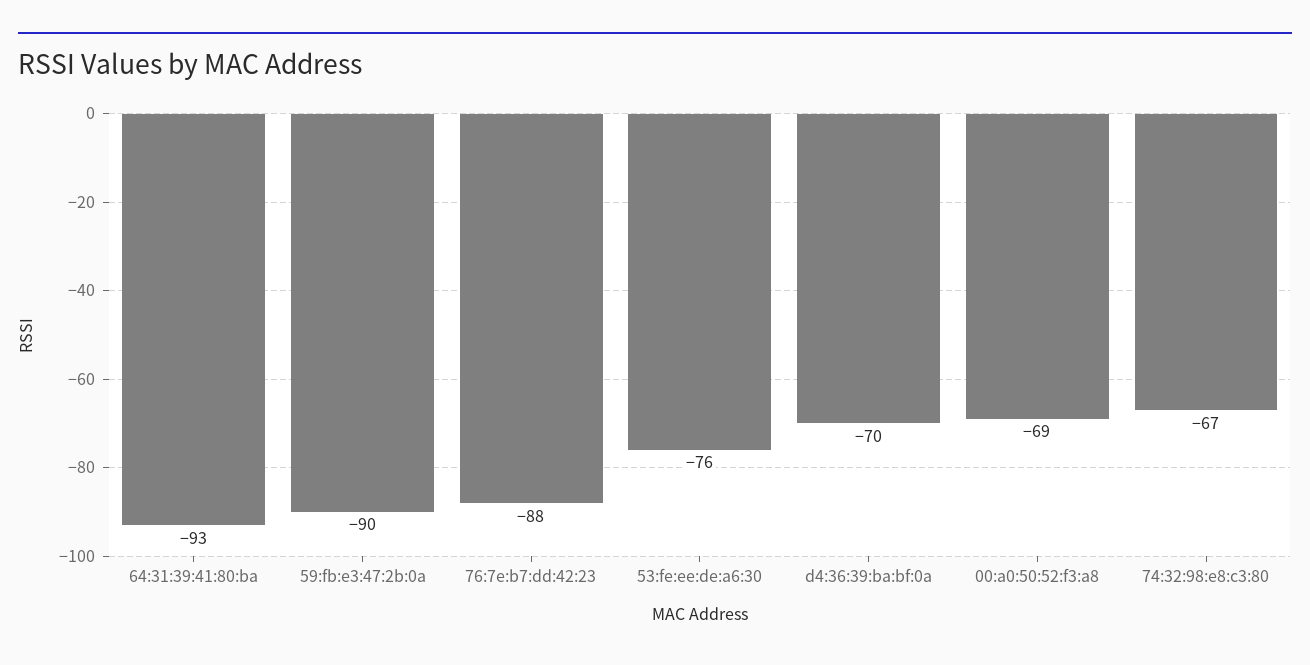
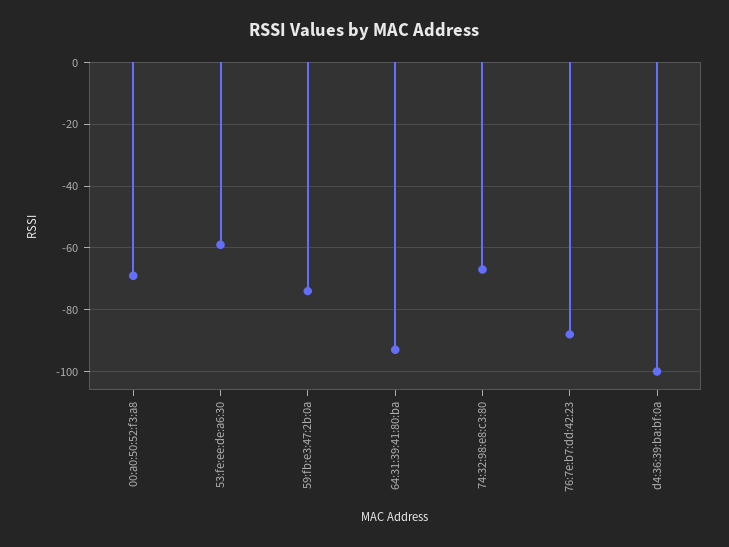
59:fb:e3:47:2b:0a: -90 -> -75
53:fe:ee:de:a6:30: -76 -> -60
d4:36:39:ba:bf:0a: -70 -> -100

